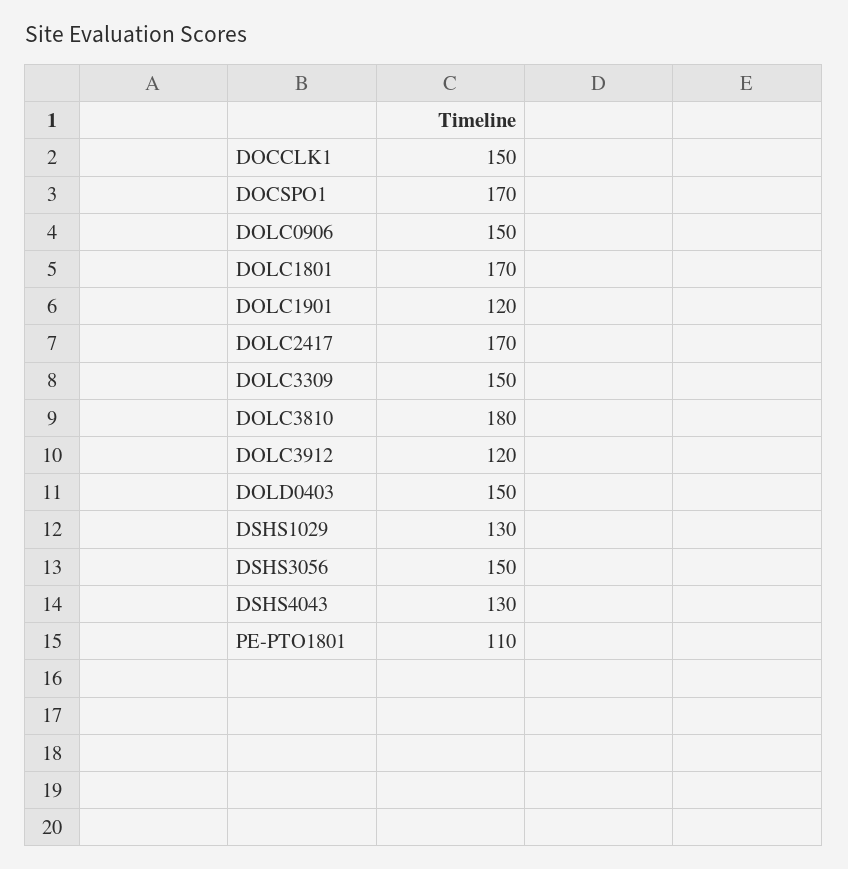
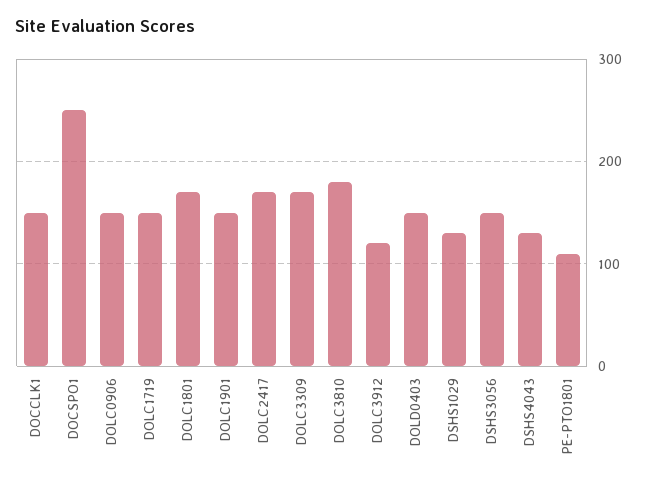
DOCSPO1: 170 -> 250
DOLC1901: 120 -> 150
DOLC3309: 150 -> 170
DOLC1719: none -> 150

